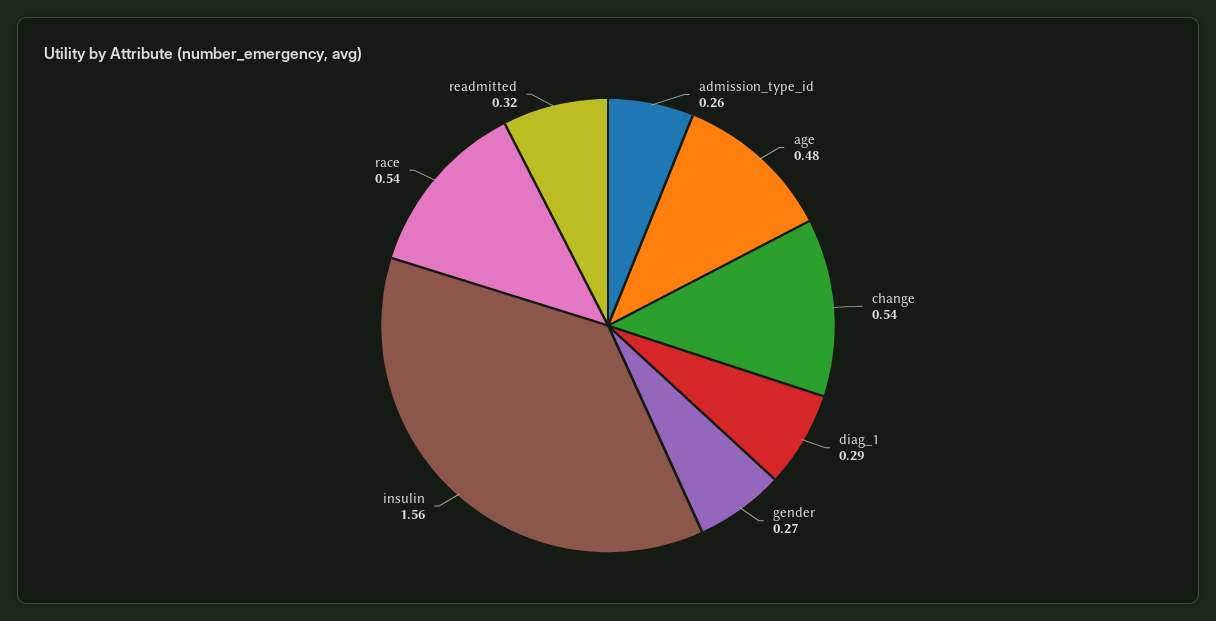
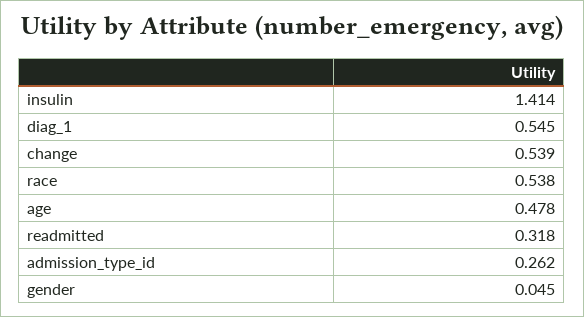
diag_1: 0.29 -> 0.545
gender: 0.27 -> 0.045
insulin: 1.56 -> 1.414

